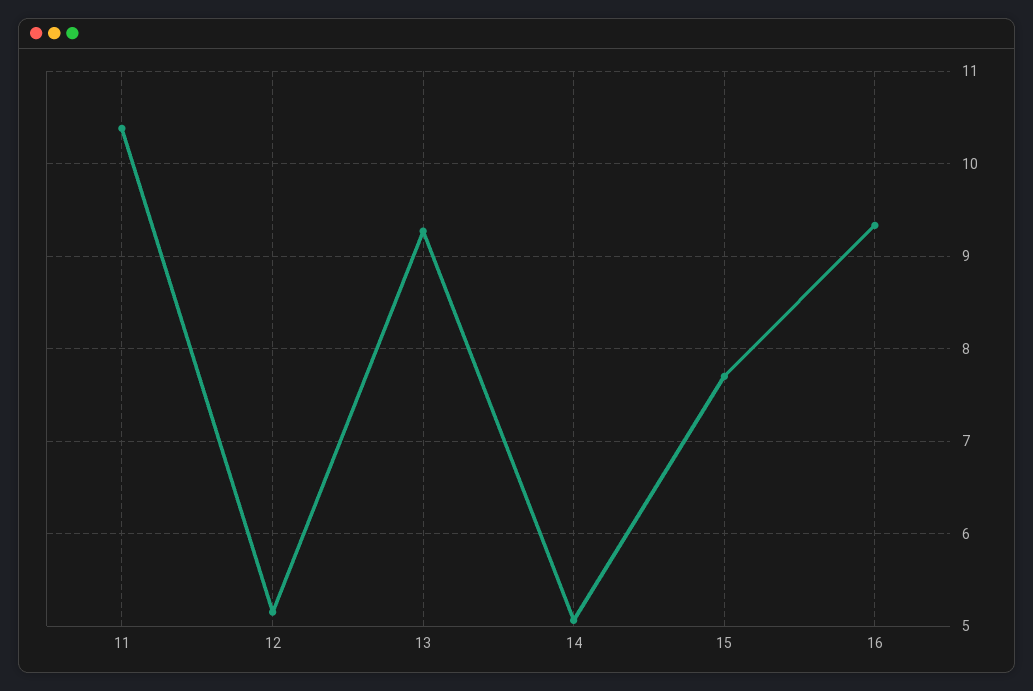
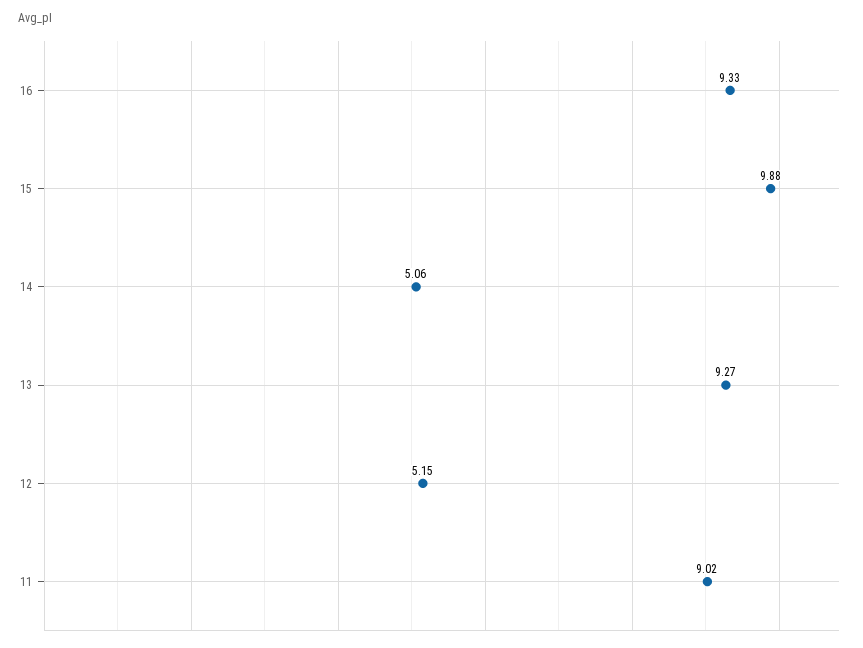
11: 10.4 -> 9.02
15: 7.7 -> 9.88

